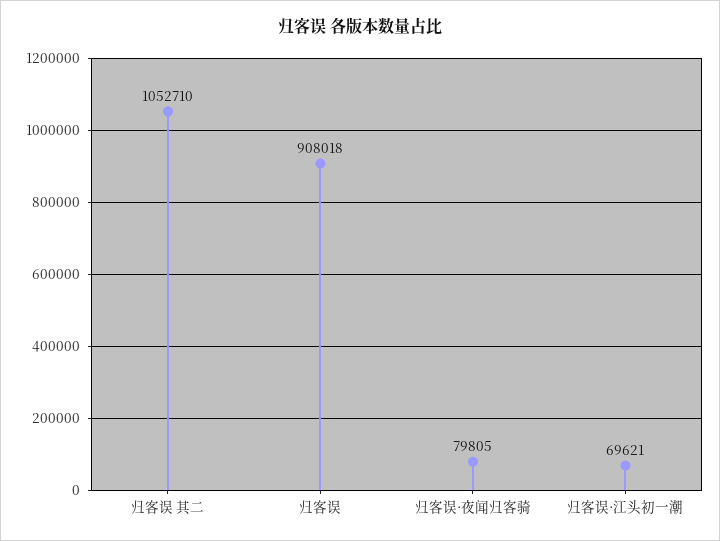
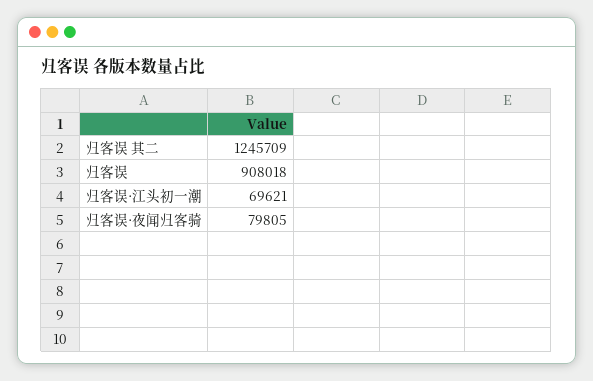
归客误 其二: 1052710 -> 1245709

